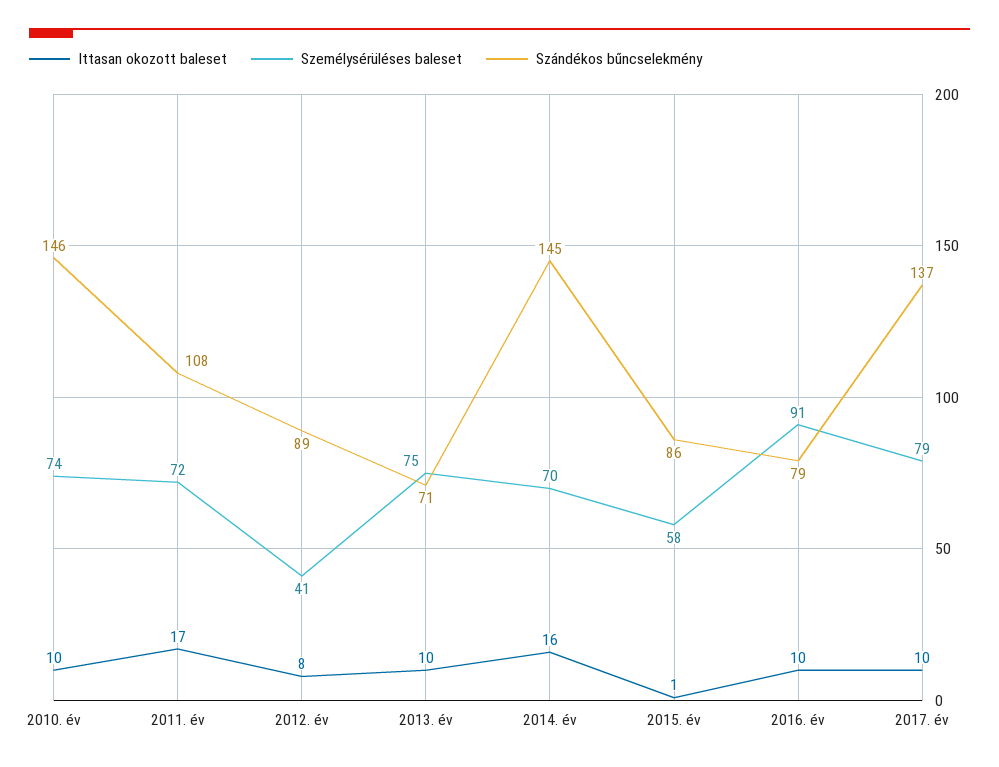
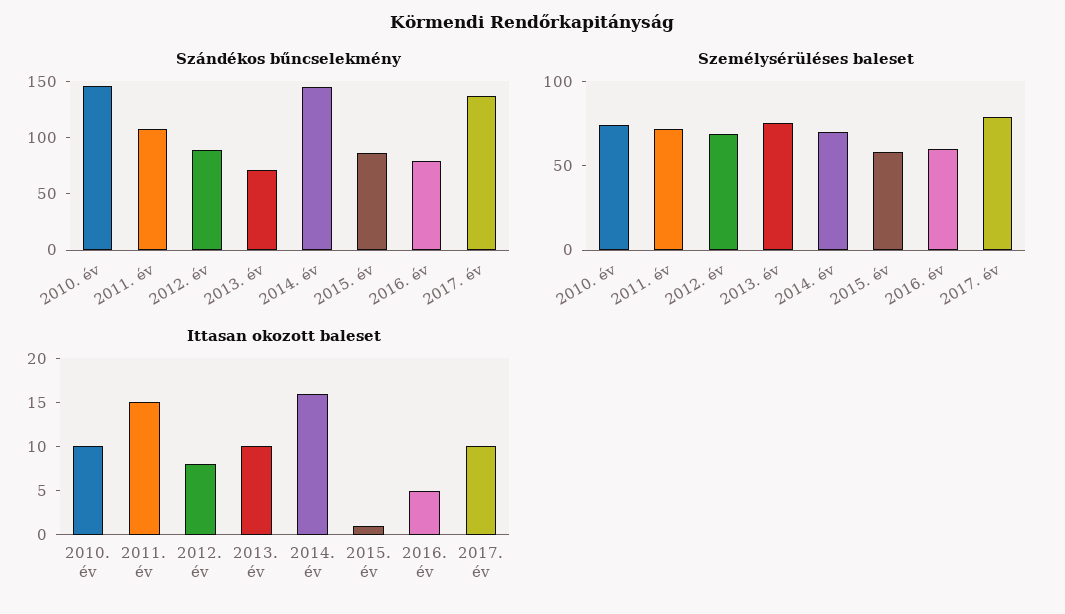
Ittasan okozott baleset, 2011. év: 17 -> 15
Személysérüléses baleset, 2012. év: 41 -> 70
Ittasan okozott baleset, 2016. év: 10 -> 5
Személysérüléses baleset, 2016. év: 91 -> 60

